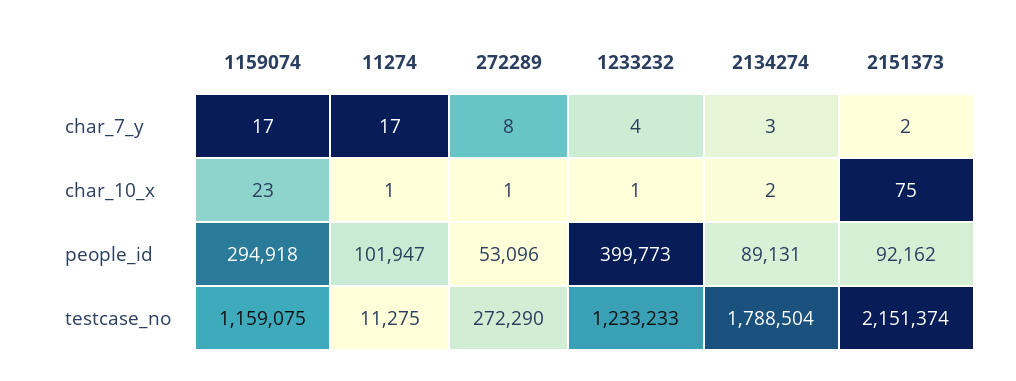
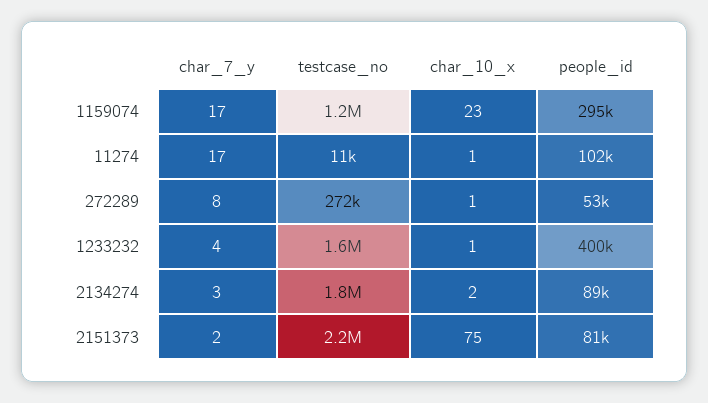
2151373, people_id: 92162 -> 81000
1233232, testcase_no: 1233233 -> 1600000

